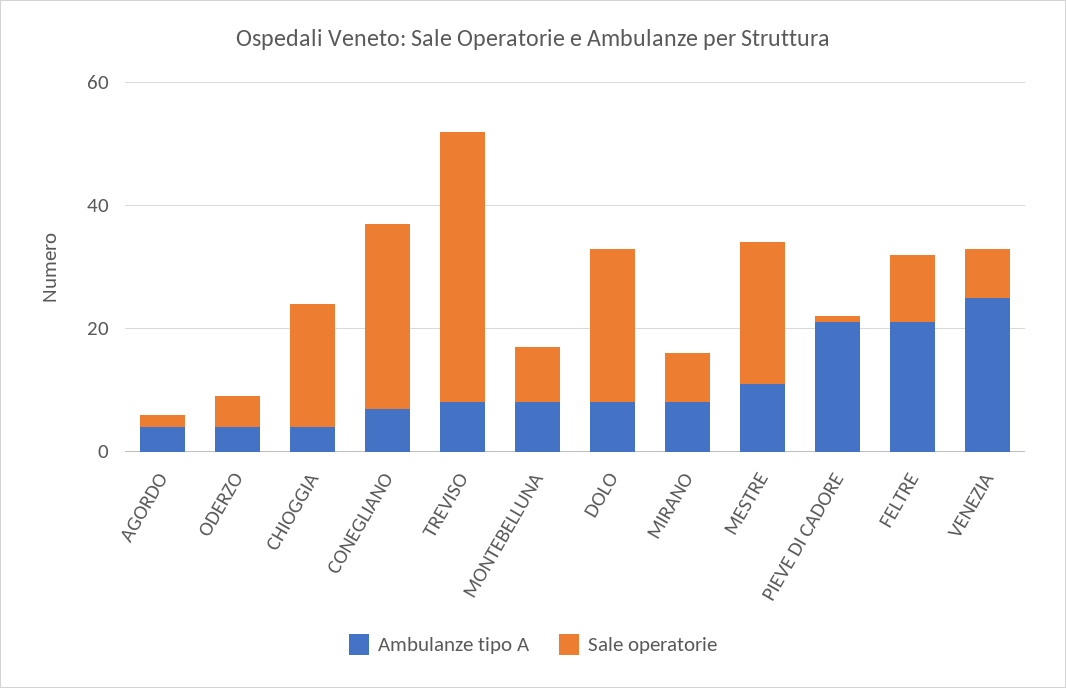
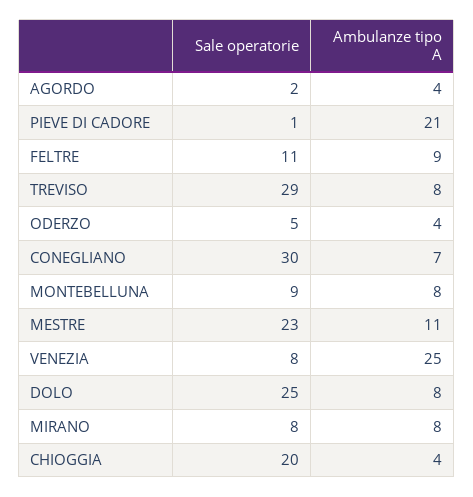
Sale operatorie, TREVISO: 45 -> 29
Ambulanze tipo A, FELTRE: 20 -> 9

